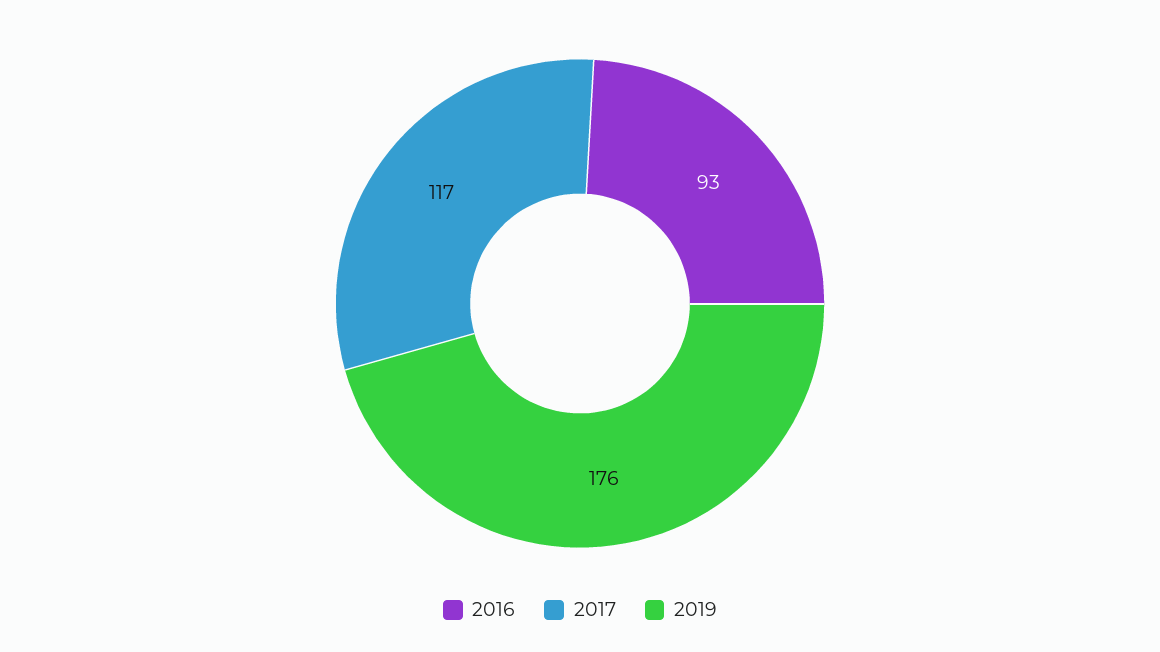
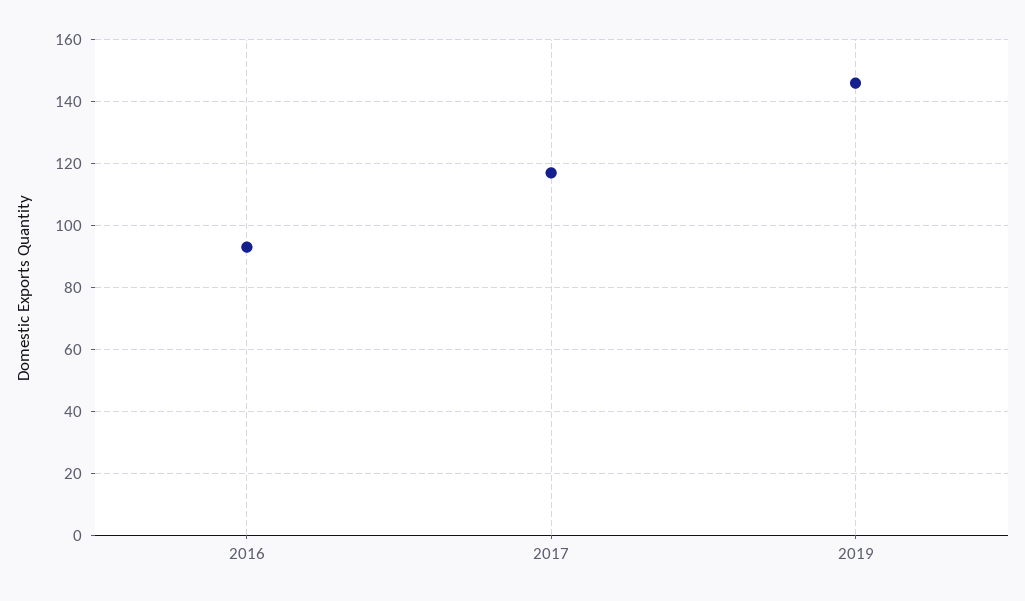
2019: 176 -> 145

